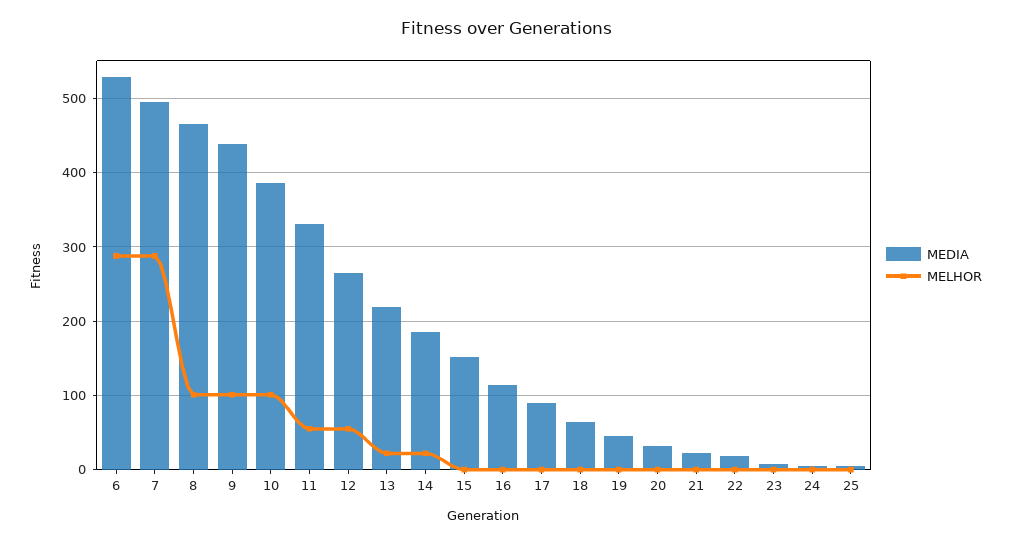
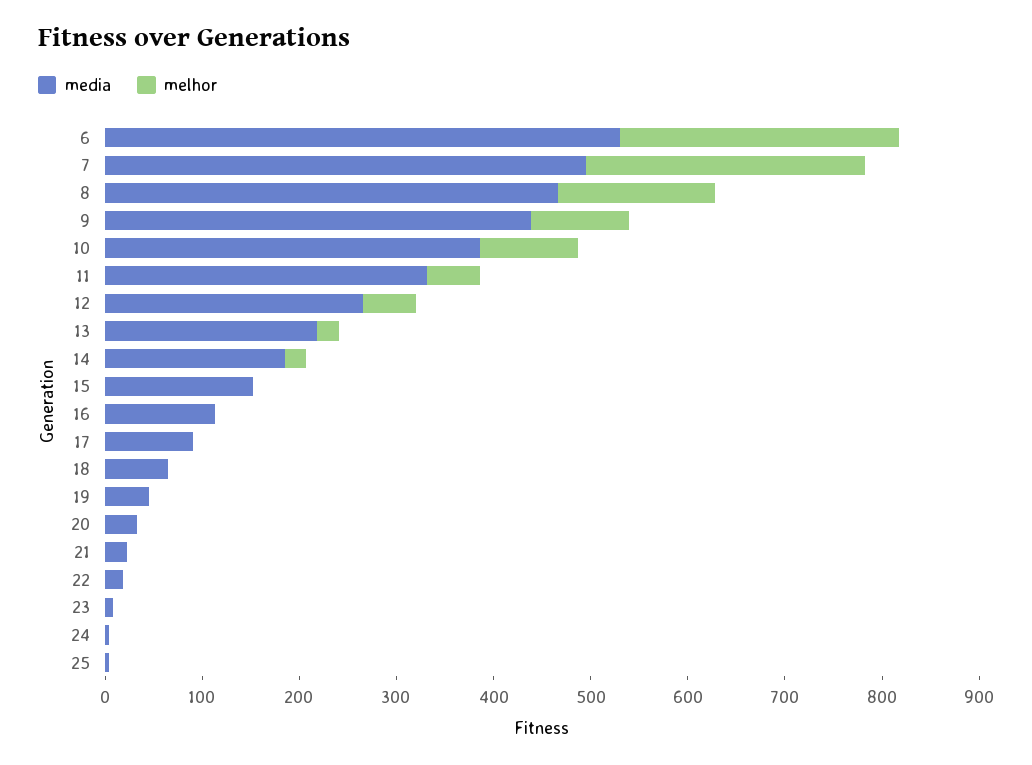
MELHOR, 8: 100 -> 160

